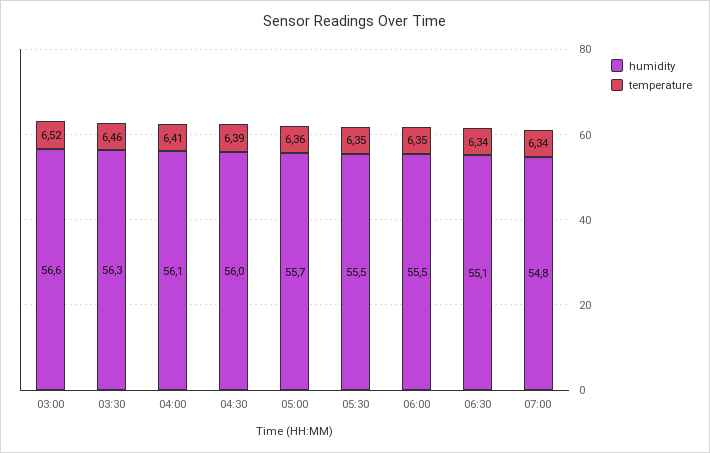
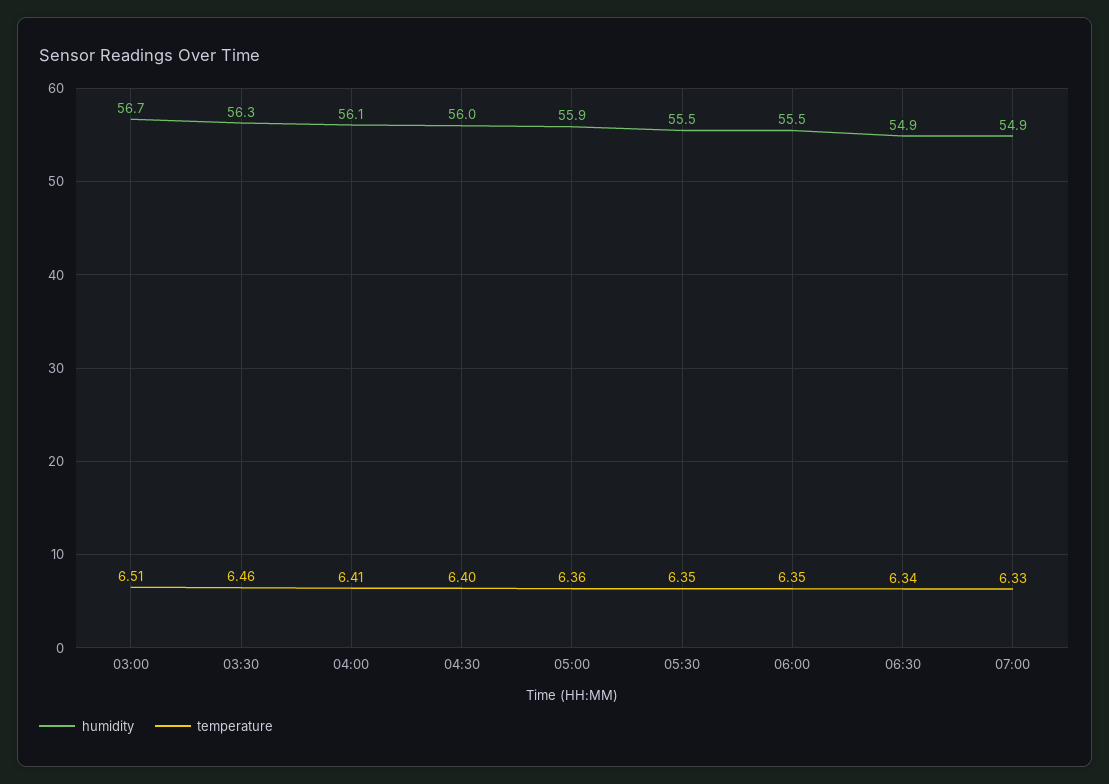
humidity, 03:00: 56.6 -> 56.7
temperature, 03:00: 6.52 -> 6.51
temperature, 04:30: 6.39 -> 6.4
humidity, 05:00: 55.7 -> 55.9
humidity, 06:30: 55.1 -> 54.9
humidity, 07:00: 54.8 -> 54.9
temperature, 07:00: 6.34 -> 6.33

